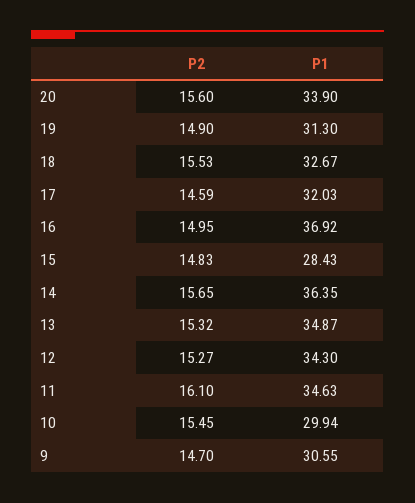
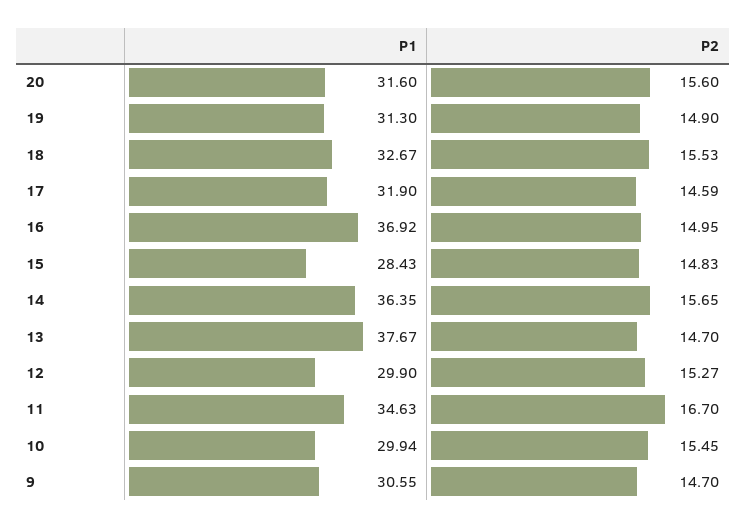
P1, 20: 33.9 -> 31.6
P1, 17: 32.03 -> 31.9
P2, 13: 15.32 -> 14.7
P1, 13: 34.87 -> 37.67
P1, 12: 34.3 -> 29.9
P2, 11: 16.1 -> 16.7

